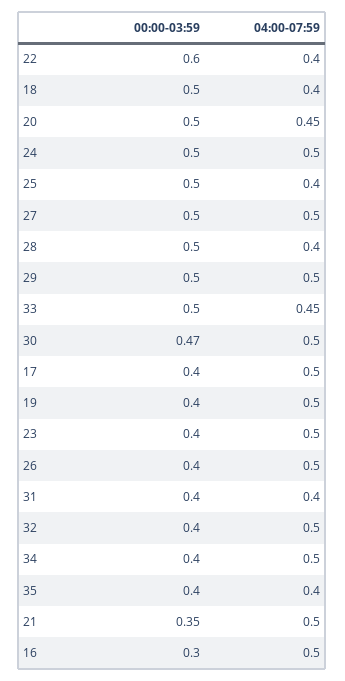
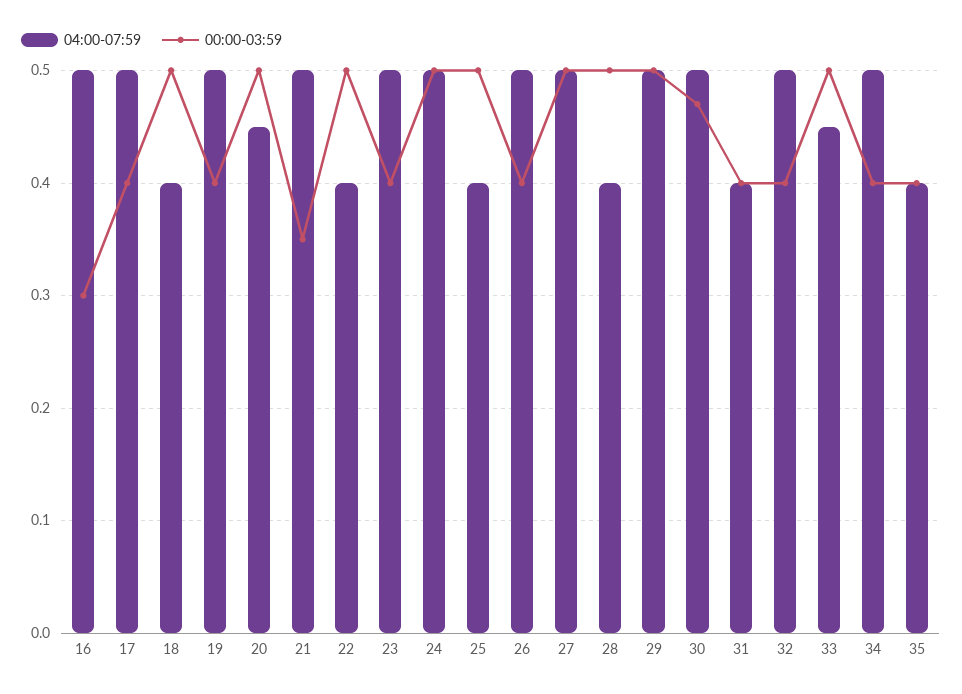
00:00-03:59, 22: 0.6 -> 0.5

